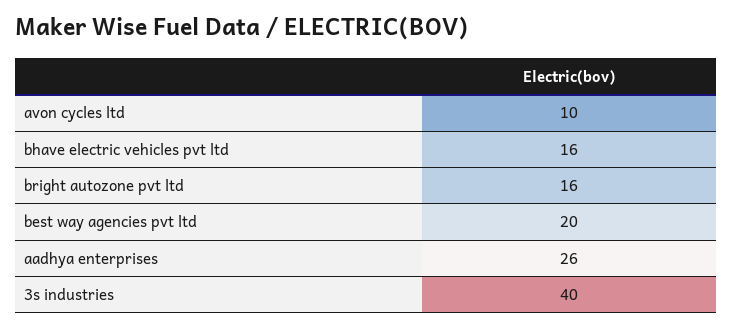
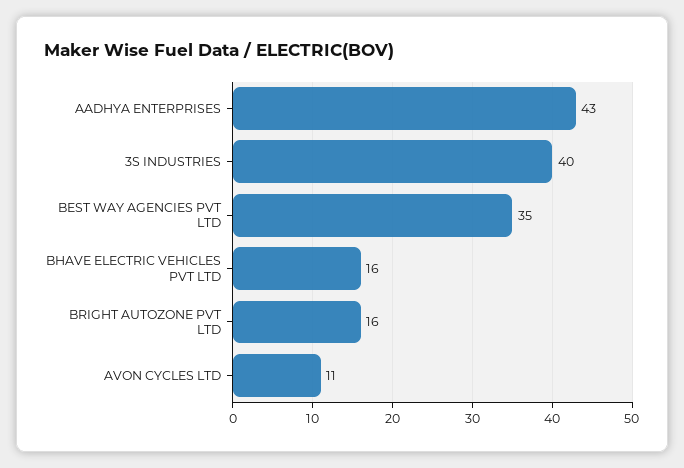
avon cycles ltd: 10 -> 11
best way agencies pvt ltd: 20 -> 35
aadhya enterprises: 26 -> 43

